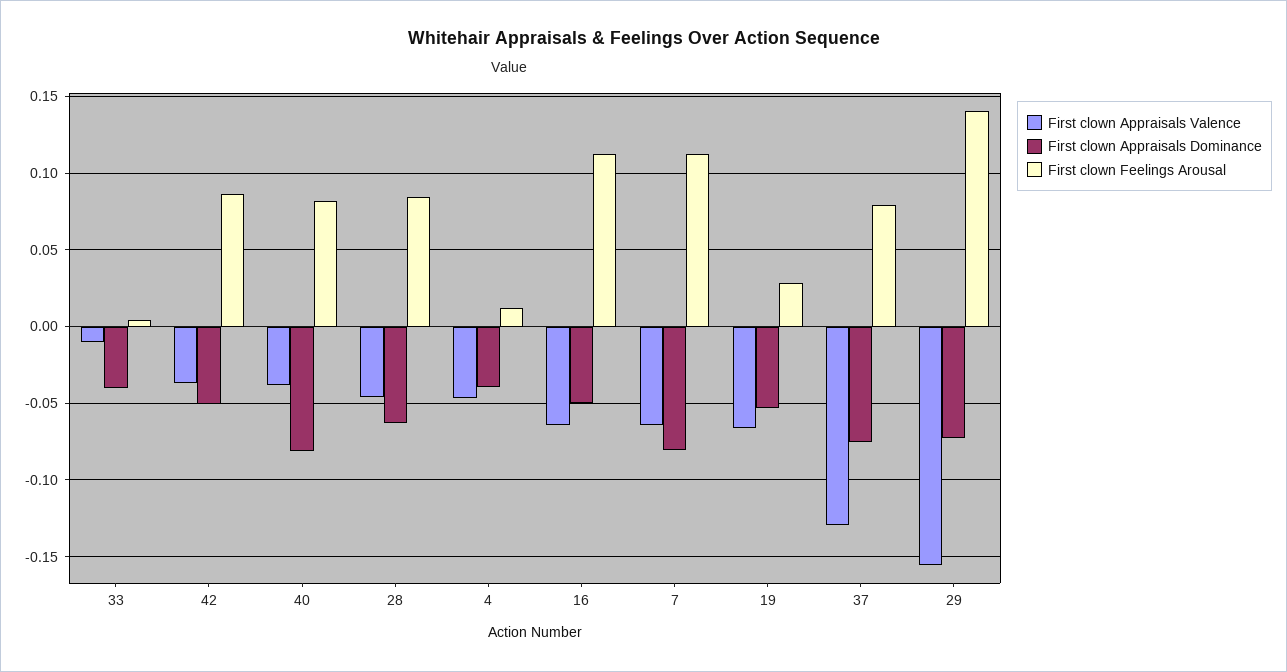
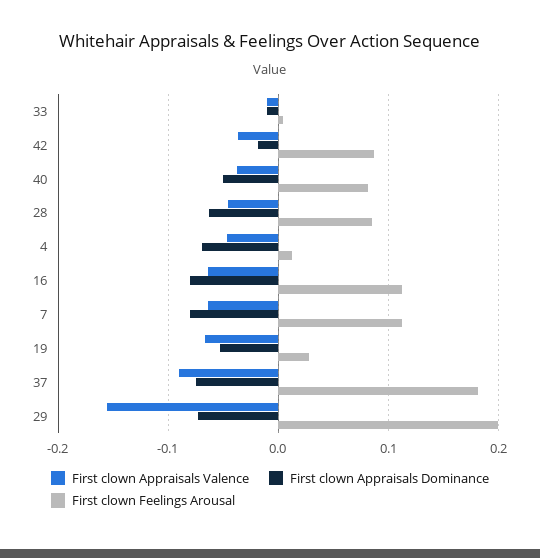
First clown Appraisals Dominance, 33: -0.04 -> -0.01
First clown Appraisals Dominance, 42: -0.05 -> -0.02
First clown Appraisals Dominance, 40: -0.08 -> -0.05
First clown Appraisals Dominance, 4: -0.04 -> -0.07
First clown Appraisals Dominance, 16: -0.05 -> -0.08
First clown Appraisals Valence, 37: -0.13 -> -0.09
First clown Feelings Arousal, 37: 0.08 -> 0.18
First clown Feelings Arousal, 29: 0.14 -> 0.2

